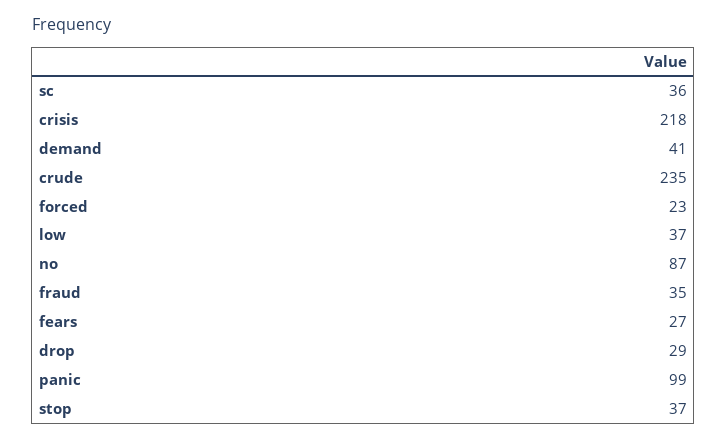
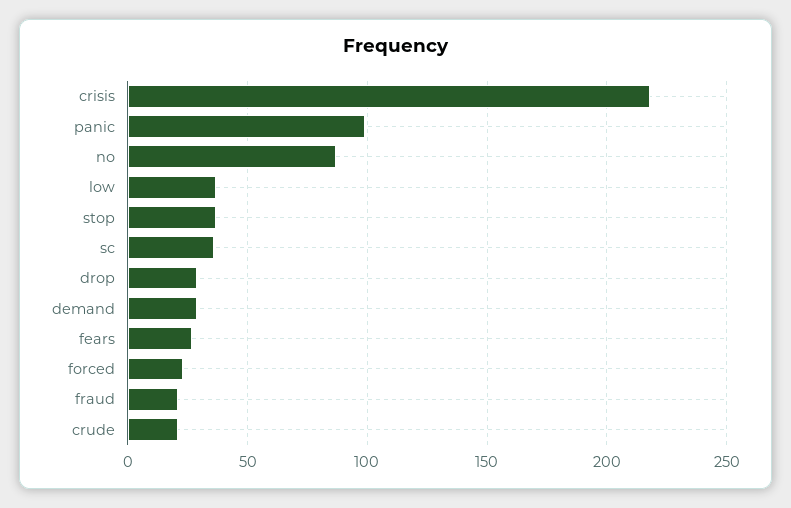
demand: 41 -> 30
crude: 235 -> 20
fraud: 35 -> 20

